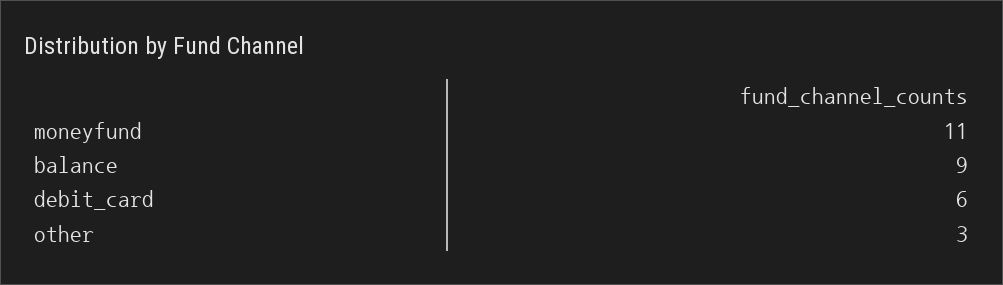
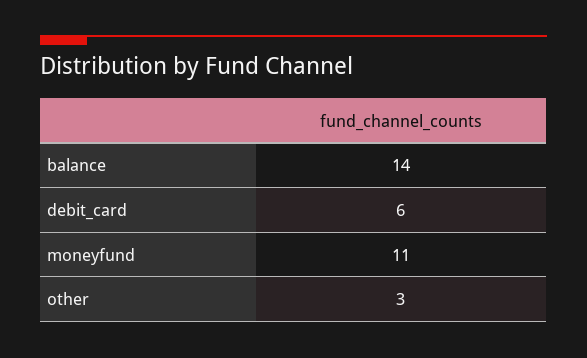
balance: 9 -> 14

